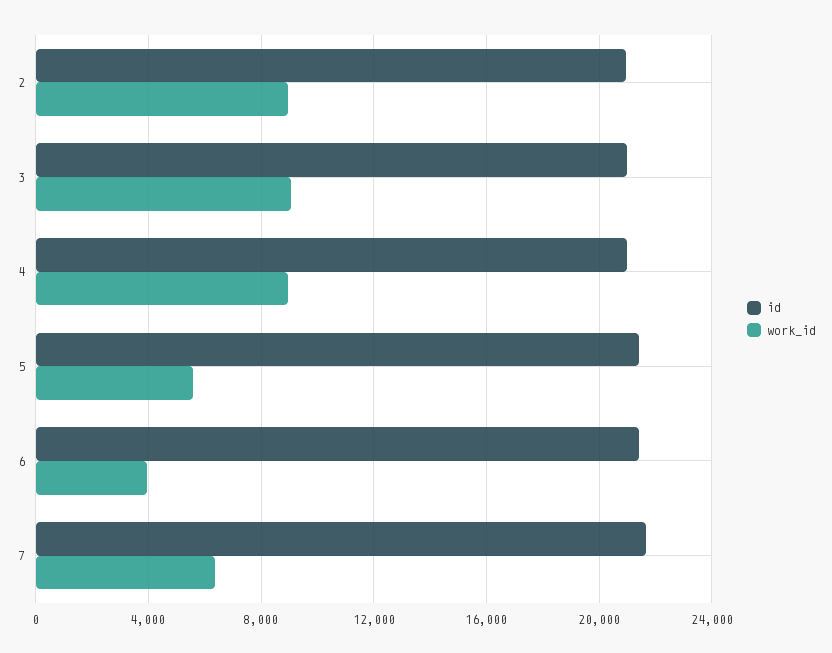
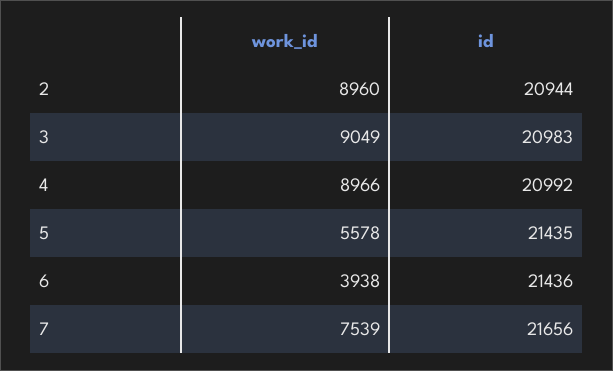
work_id, 7: 6500 -> 7539

